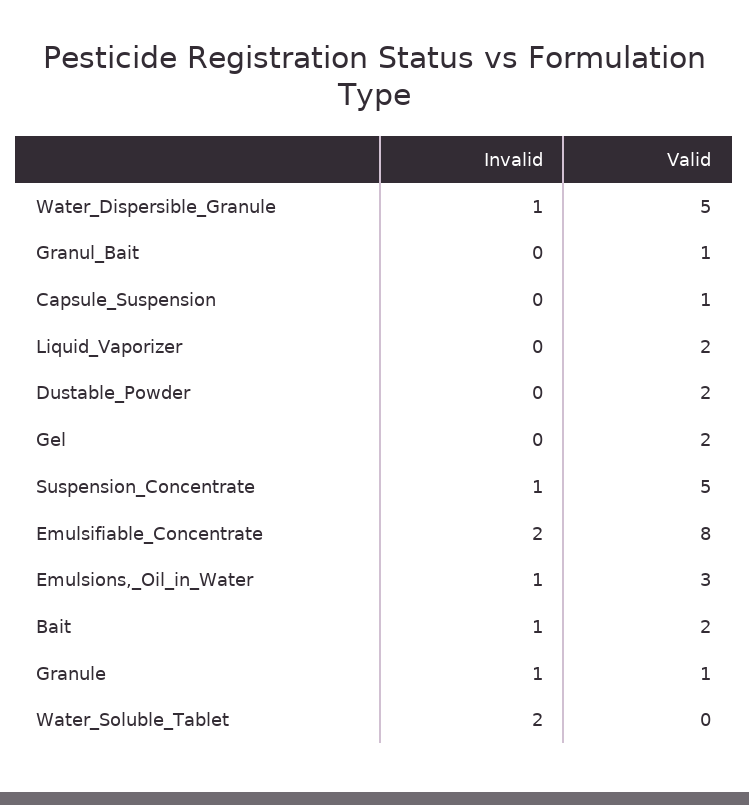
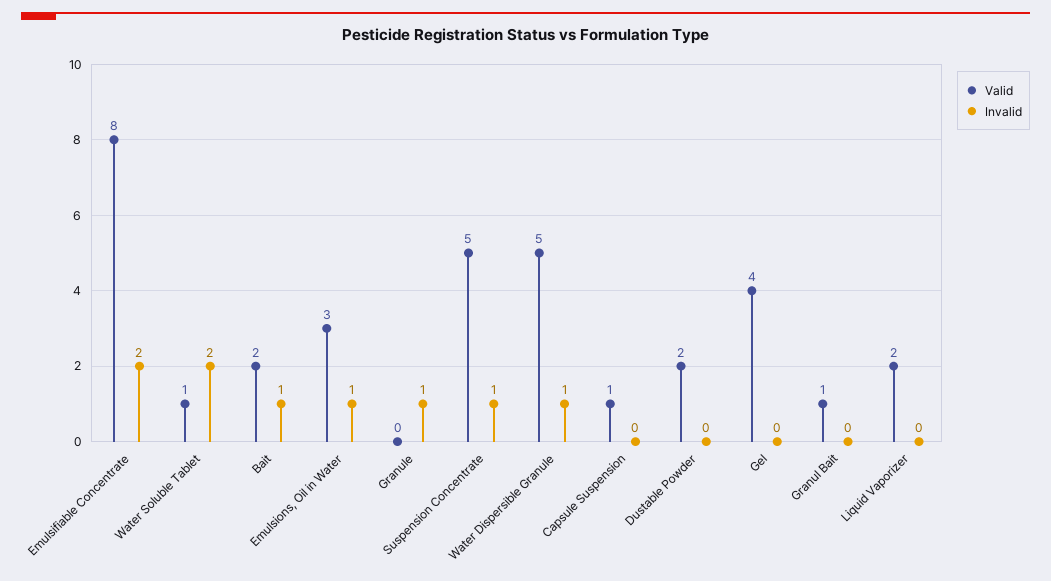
Valid, Gel: 2 -> 4
Valid, Granule: 1 -> 0
Valid, Water_Soluble_Tablet: 0 -> 1

